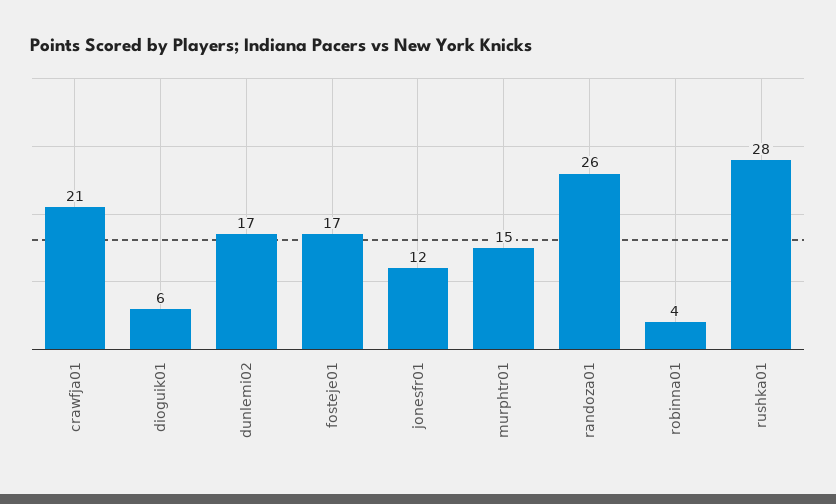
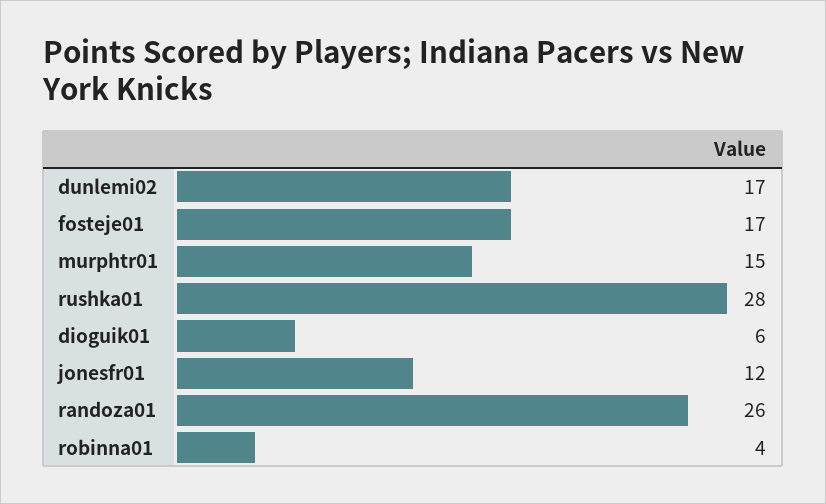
crawfja01: 21 -> none

